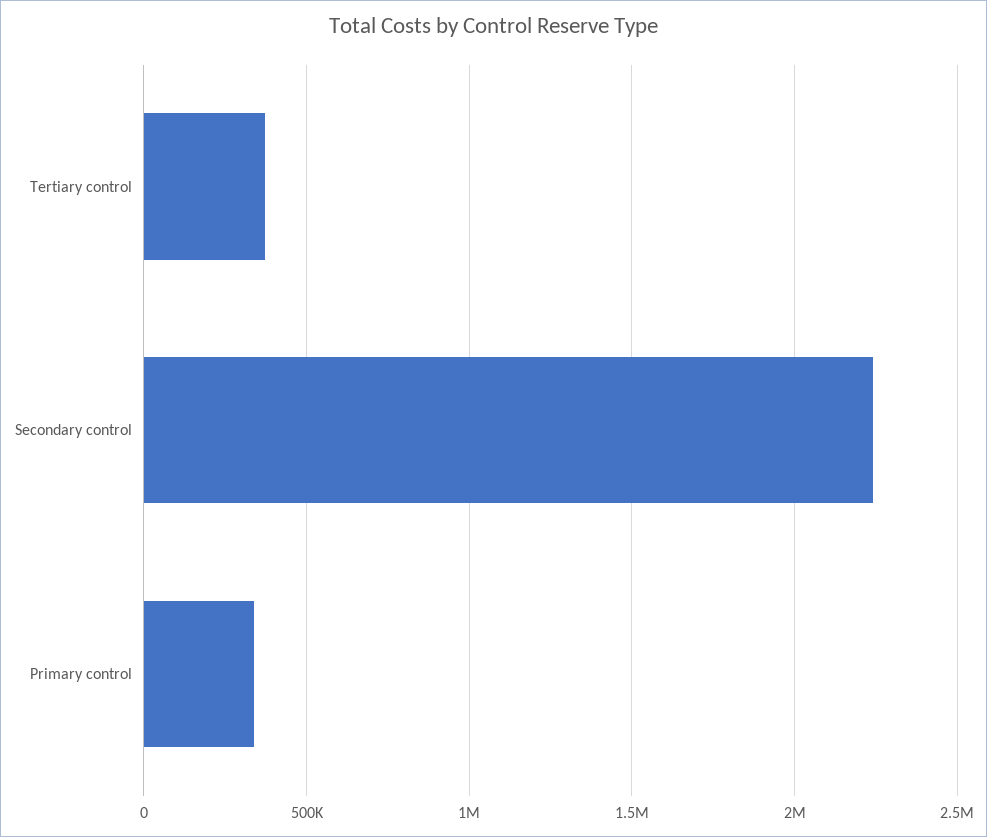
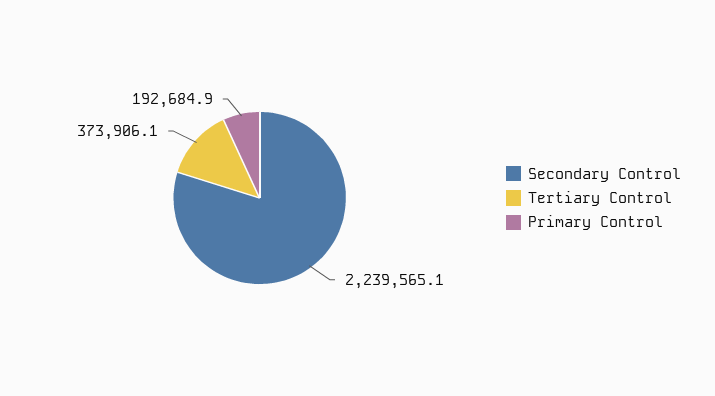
Primary control: 350000 -> 192684.9

